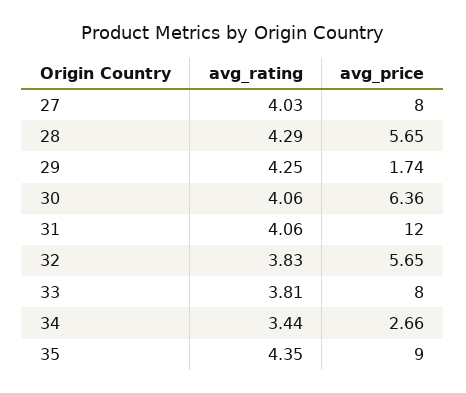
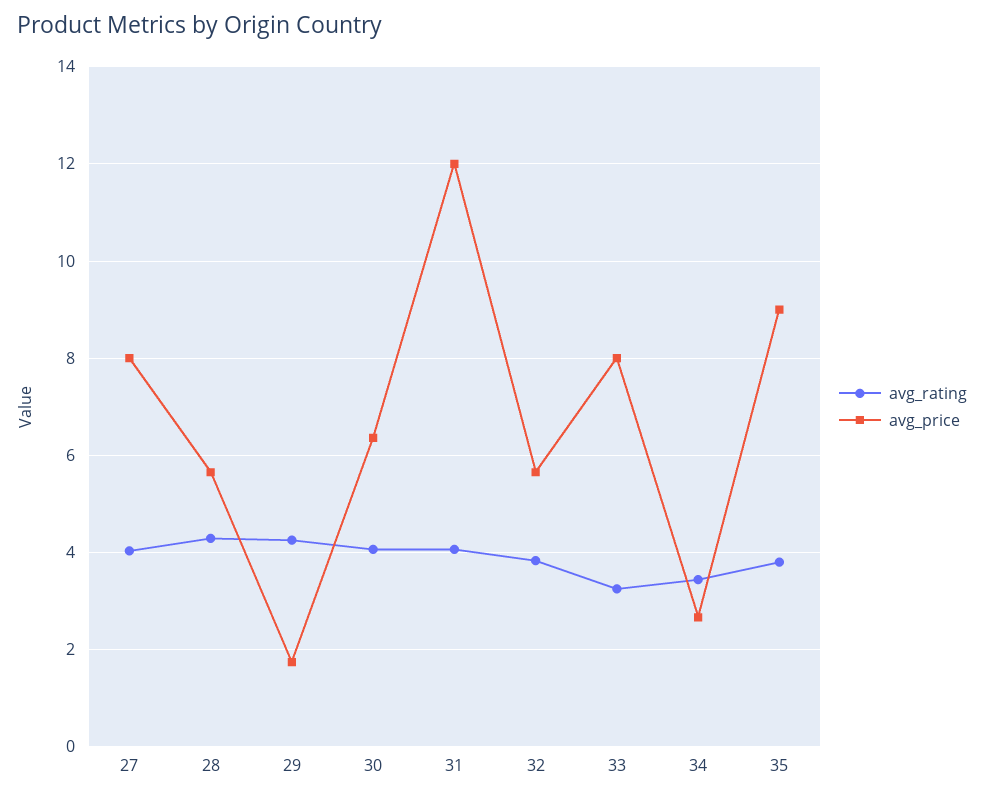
avg_rating, 33: 3.81 -> 3.2
avg_rating, 35: 4.35 -> 3.8

